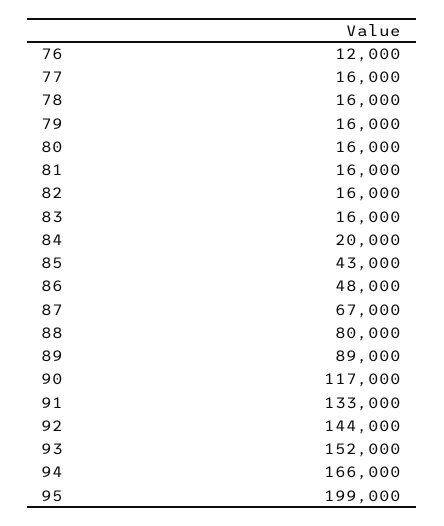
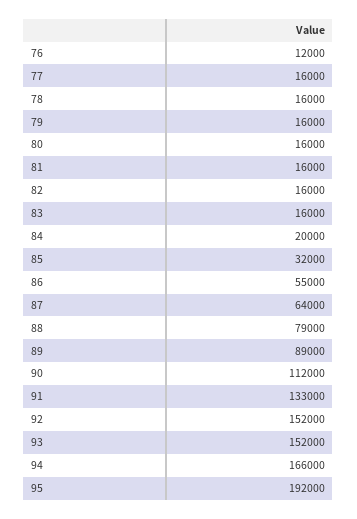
85: 43000 -> 32000
86: 48000 -> 55000
87: 67000 -> 64000
88: 80000 -> 79000
90: 117000 -> 112000
92: 144000 -> 152000
95: 199000 -> 192000

